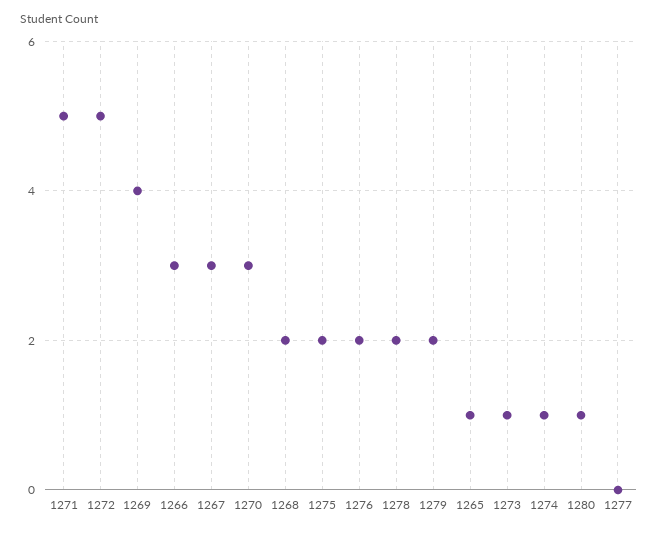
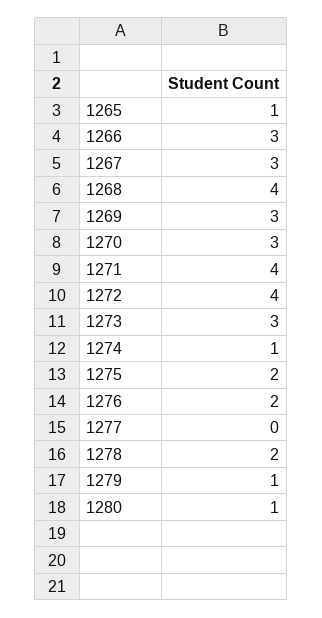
1271: 5 -> 4
1272: 5 -> 4
1269: 4 -> 3
1268: 2 -> 4
1279: 2 -> 1
1273: 1 -> 3

